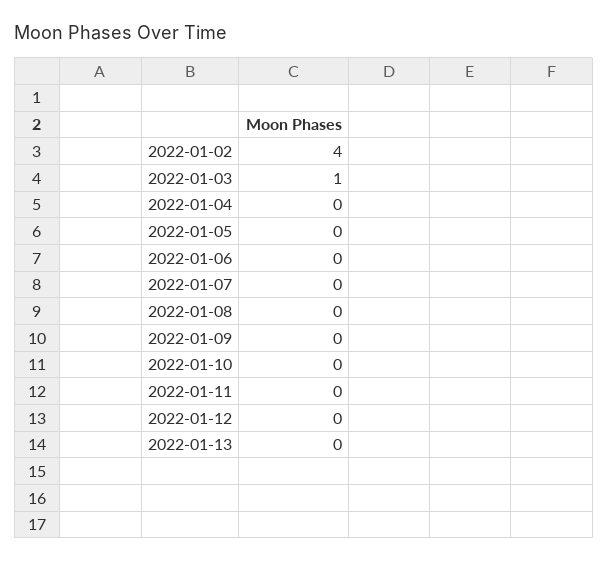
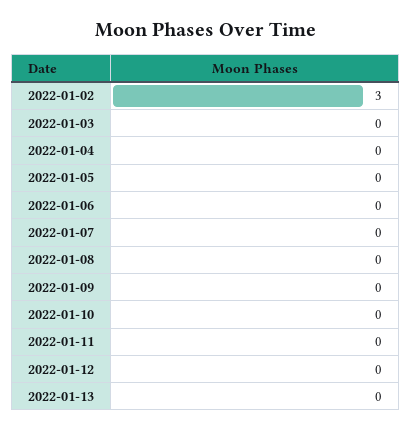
2022-01-02: 4 -> 3
2022-01-03: 1 -> 0

